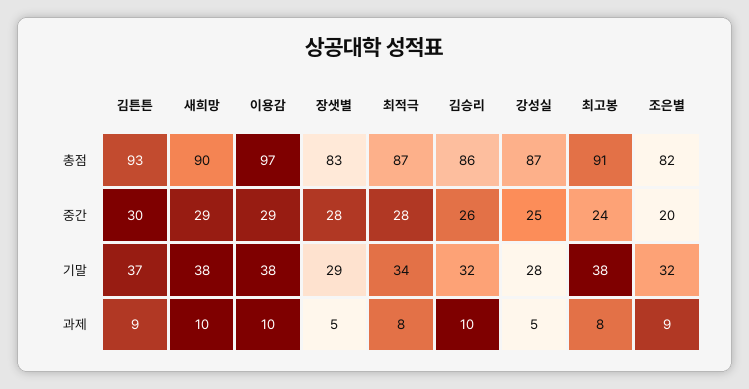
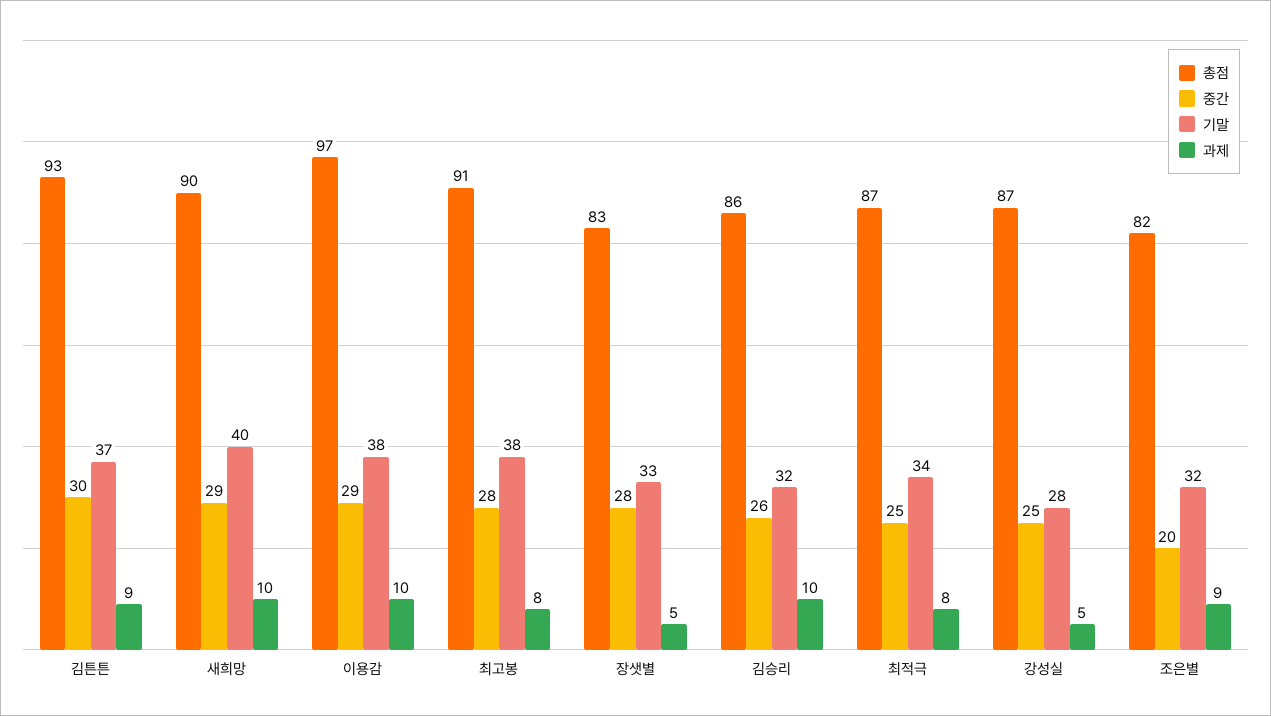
중간, 최적극: 28 -> 25
중간, 최고봉: 24 -> 28
기말, 새희망: 38 -> 40
기말, 장샛별: 29 -> 33

